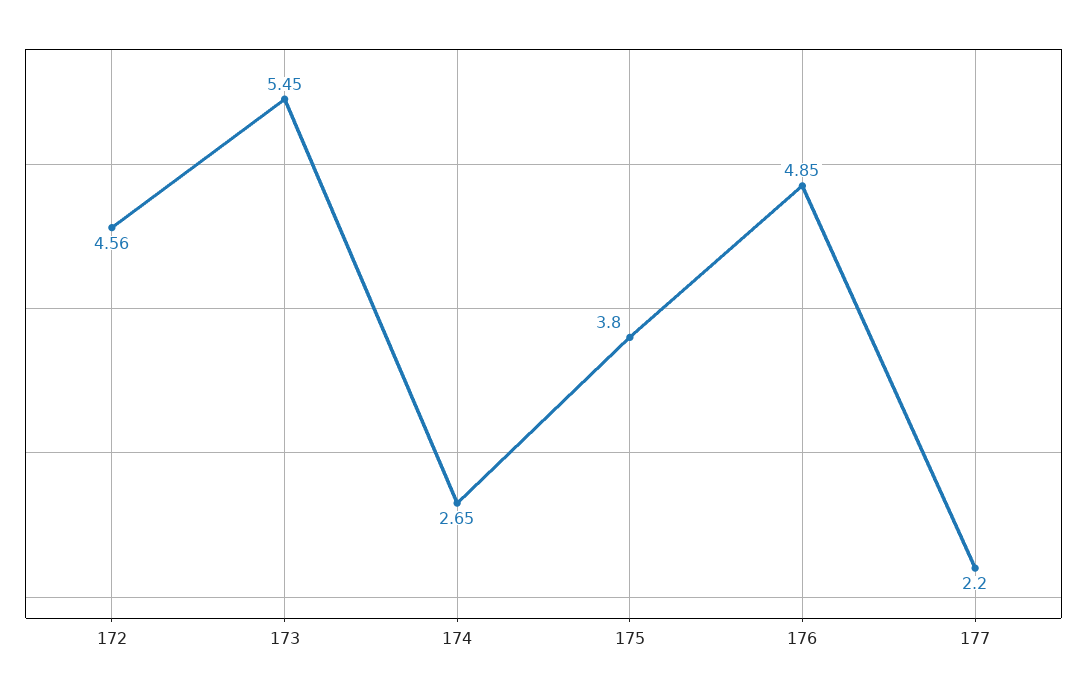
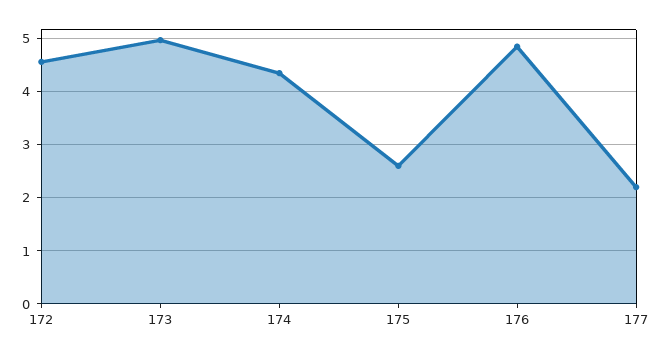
173: 5.45 -> 5
174: 2.65 -> 4.4
175: 3.8 -> 2.6

